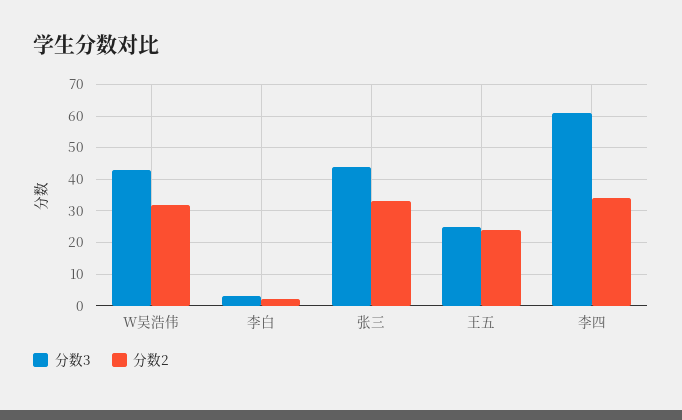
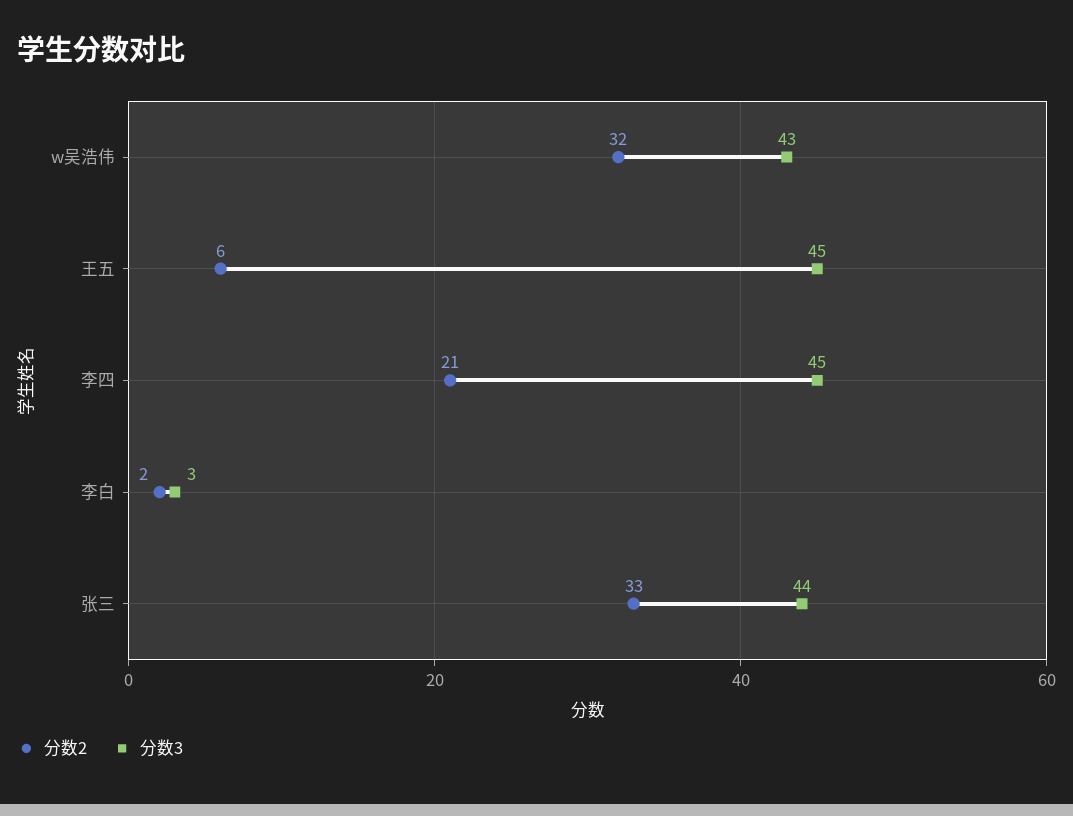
分数3, 王五: 25 -> 45
分数2, 王五: 25 -> 6
分数3, 李四: 60 -> 45
分数2, 李四: 35 -> 21

